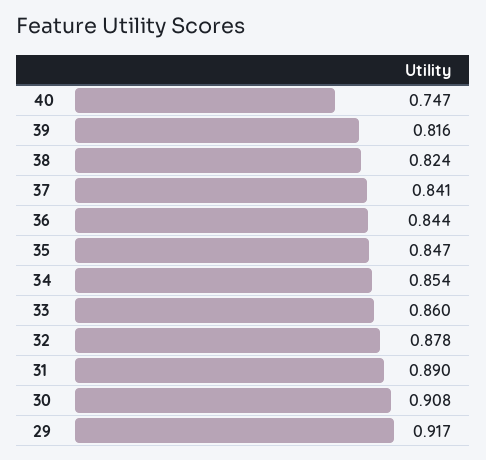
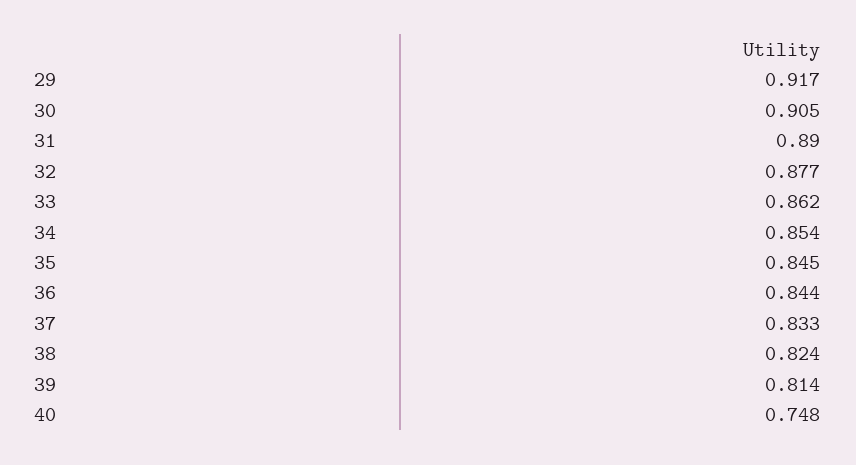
40: 0.747 -> 0.748
39: 0.816 -> 0.814
37: 0.841 -> 0.833
35: 0.847 -> 0.845
33: 0.86 -> 0.862
32: 0.878 -> 0.877
30: 0.908 -> 0.905

